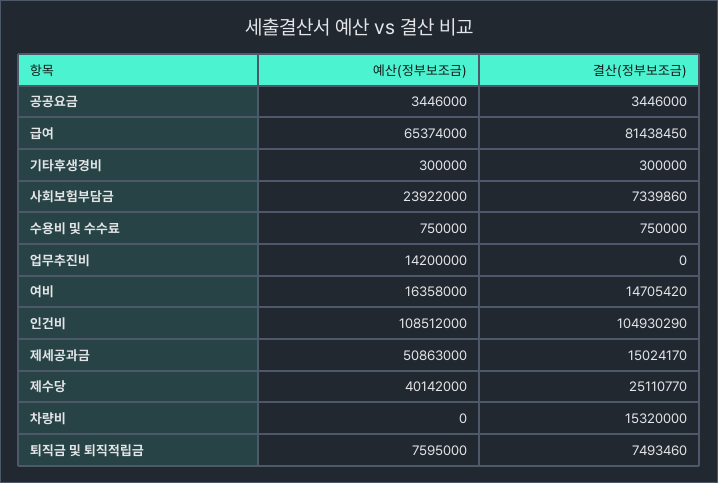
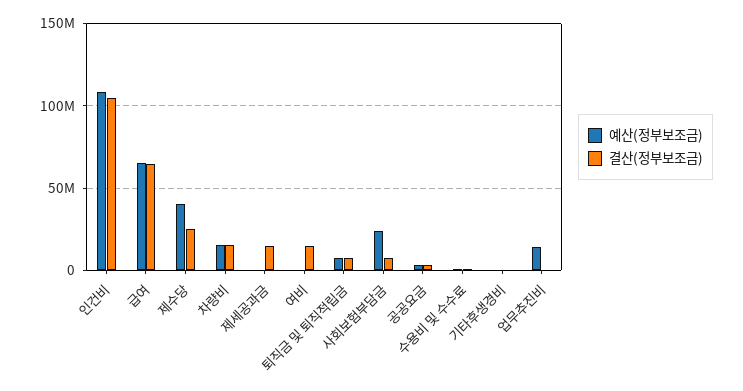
결산(정부보조금), 급여: 81438450 -> 65000000
예산(정부보조금), 여비: 16358000 -> 0
예산(정부보조금), 제세공과금: 50863000 -> 0
예산(정부보조금), 차량비: 0 -> 15000000

